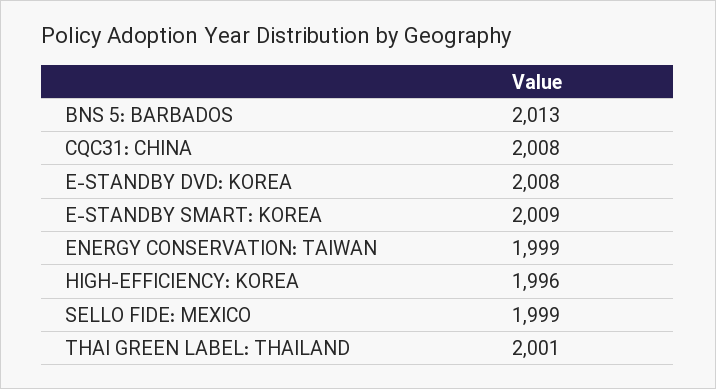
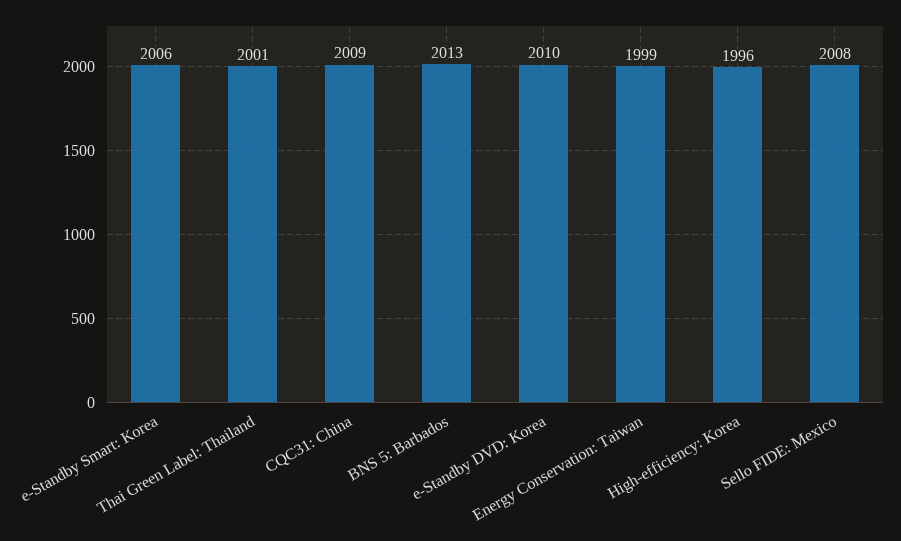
CQC31: CHINA: 2008 -> 2009
E-STANDBY DVD: KOREA: 2008 -> 2010
E-STANDBY SMART: KOREA: 2009 -> 2006
SELLO FIDE: MEXICO: 1999 -> 2008

